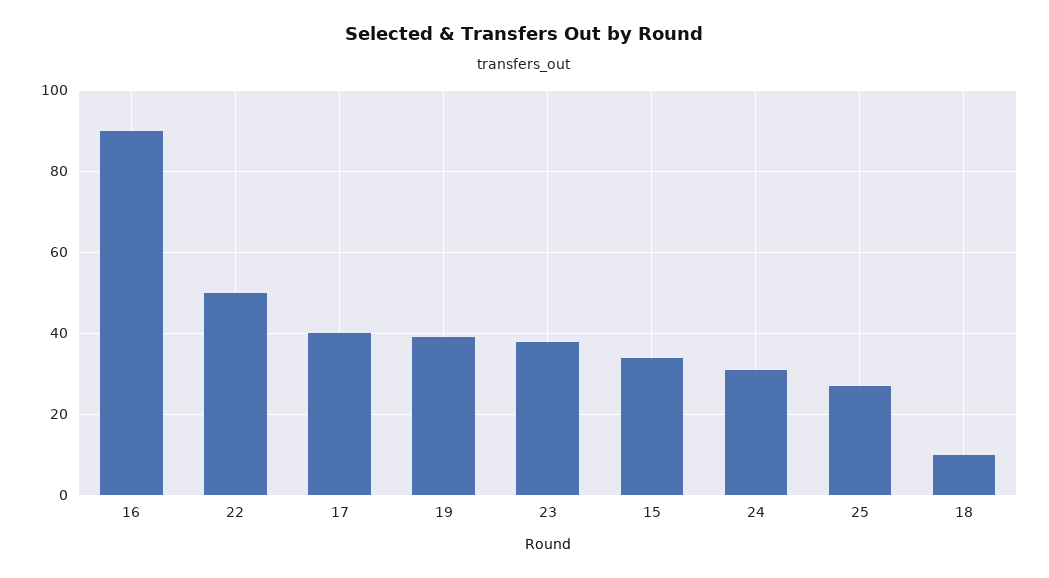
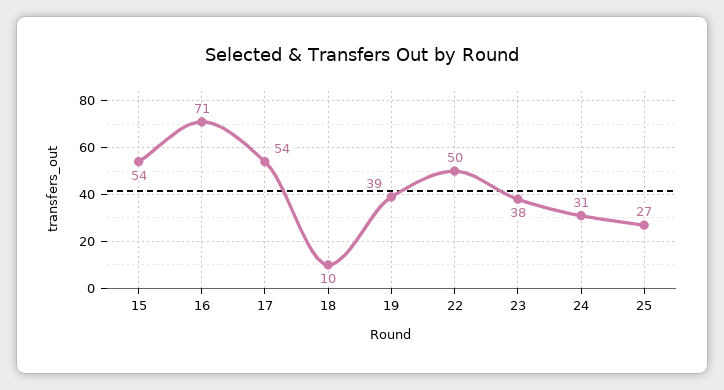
16: 90 -> 71
17: 40 -> 54
15: 35 -> 54

